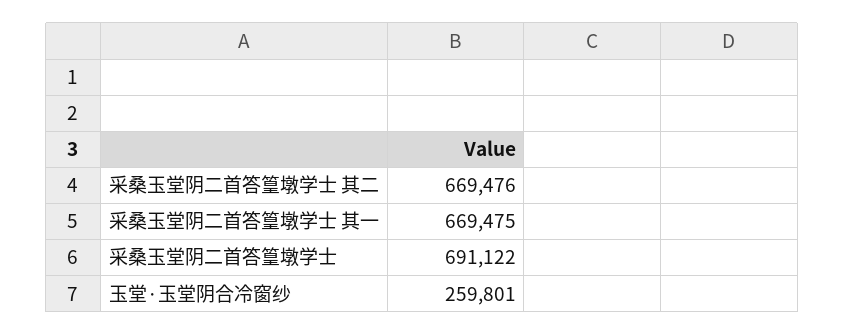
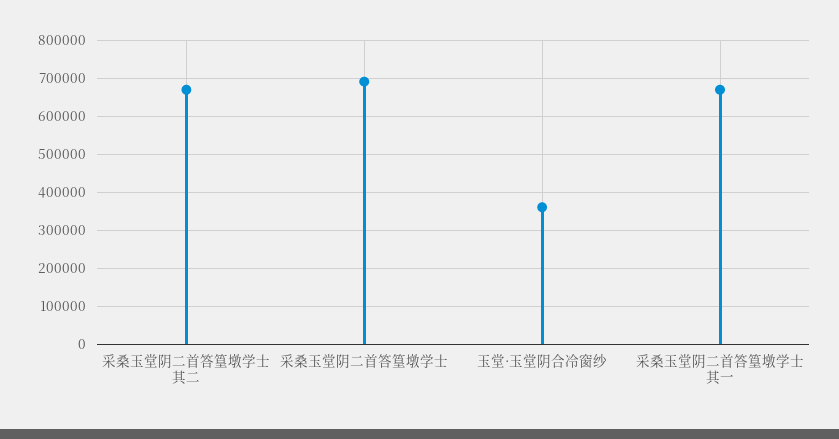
玉堂·玉堂阴合冷窗纱: 259801 -> 360000

